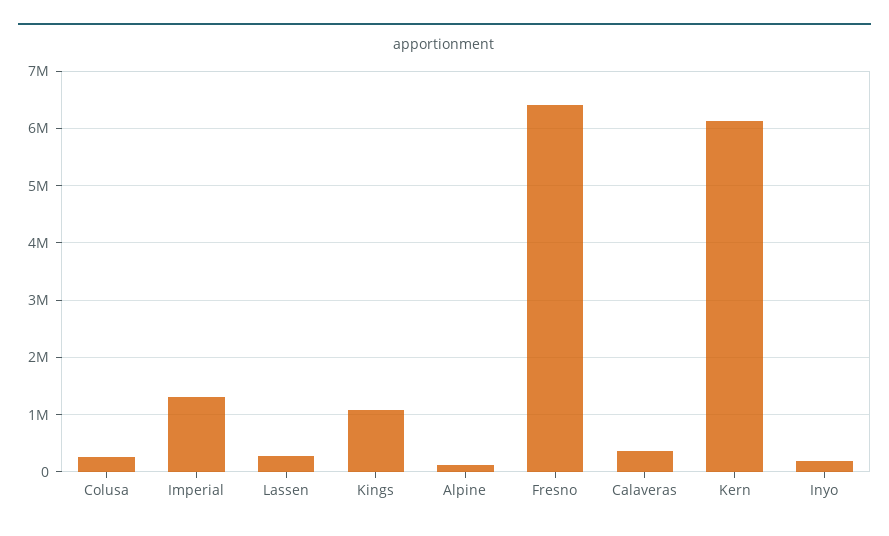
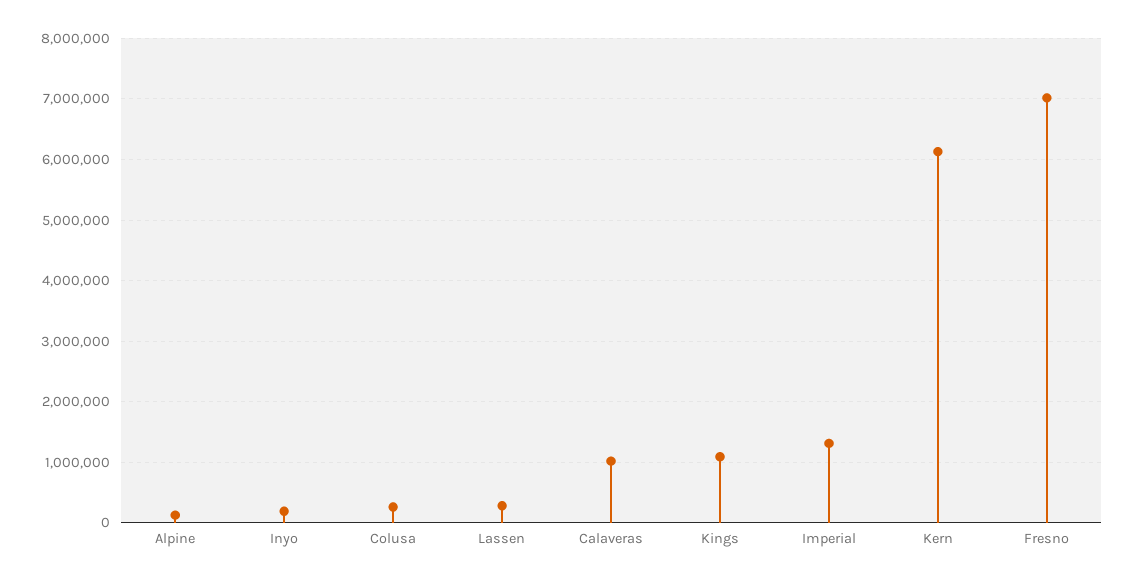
Fresno: 6400000 -> 7000000
Calaveras: 400000 -> 1000000

